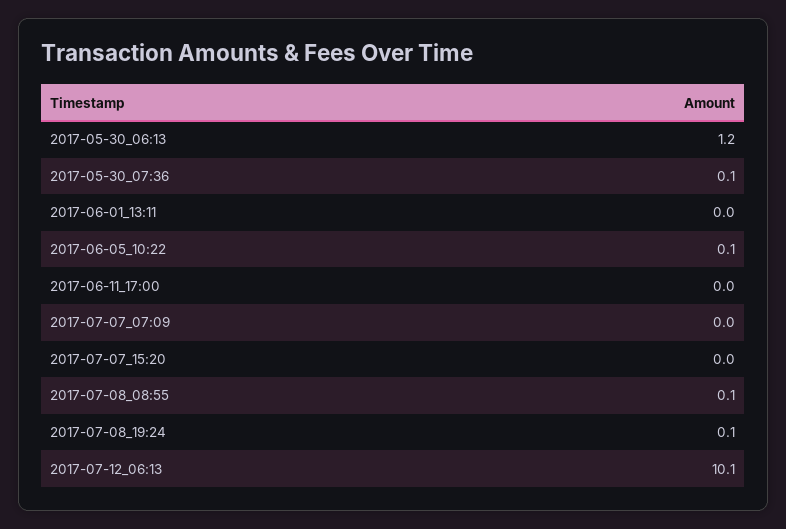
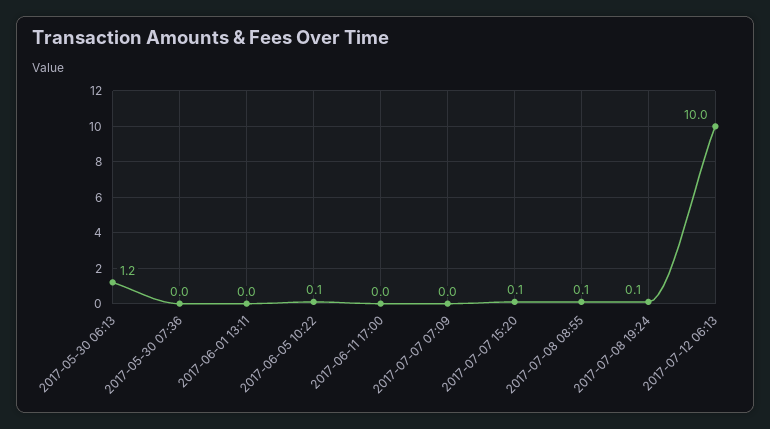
2017-05-30_07:36: 0.1 -> 0
2017-07-07_15:20: 0 -> 0.1
2017-07-12_06:13: 10.1 -> 10

